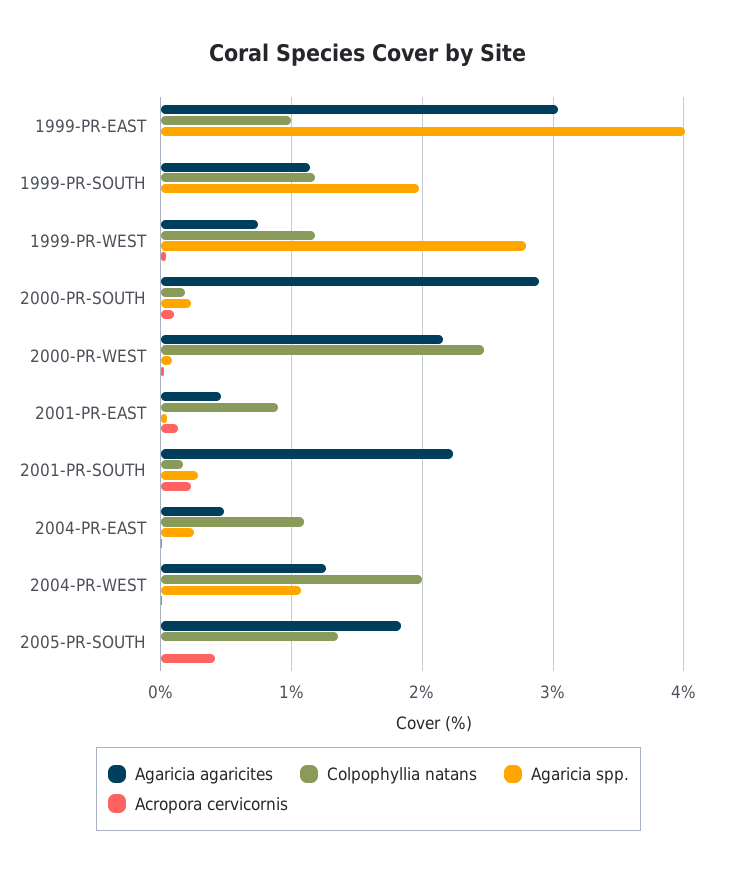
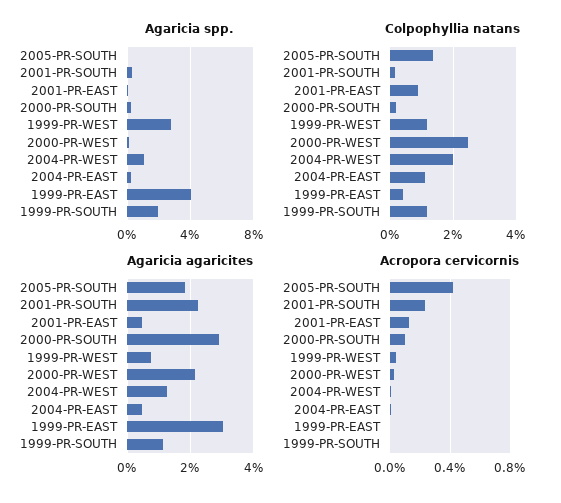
Colpophyllia natans, 1999-PR-EAST: 1 -> 0.4

